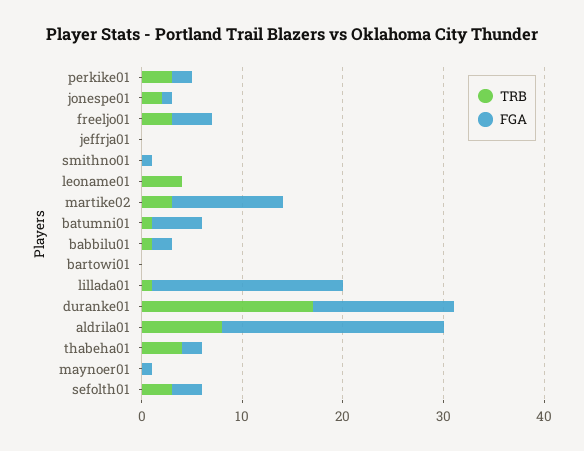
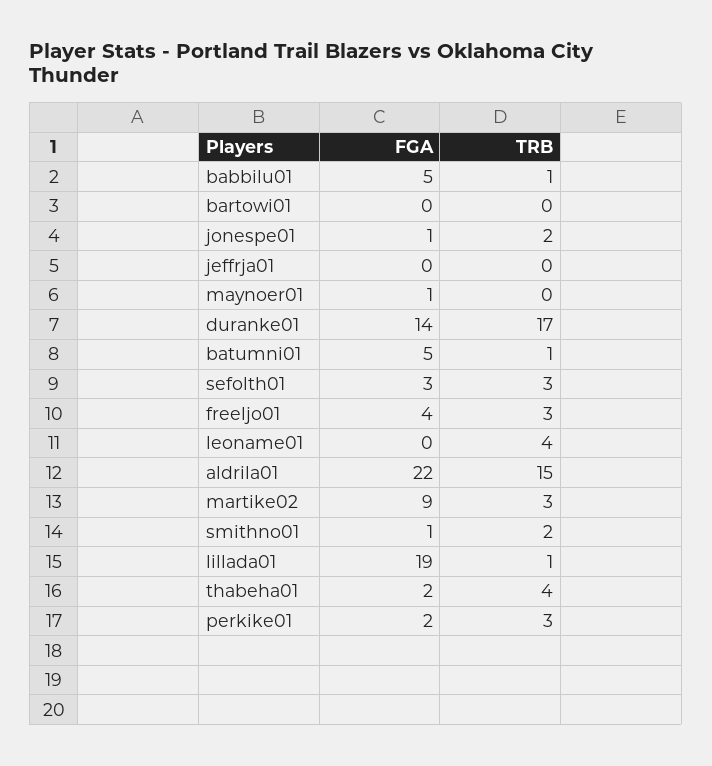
TRB, smithno01: 0 -> 2
FGA, martike02: 11 -> 9
FGA, babbilu01: 2 -> 5
TRB, aldrila01: 8 -> 15

